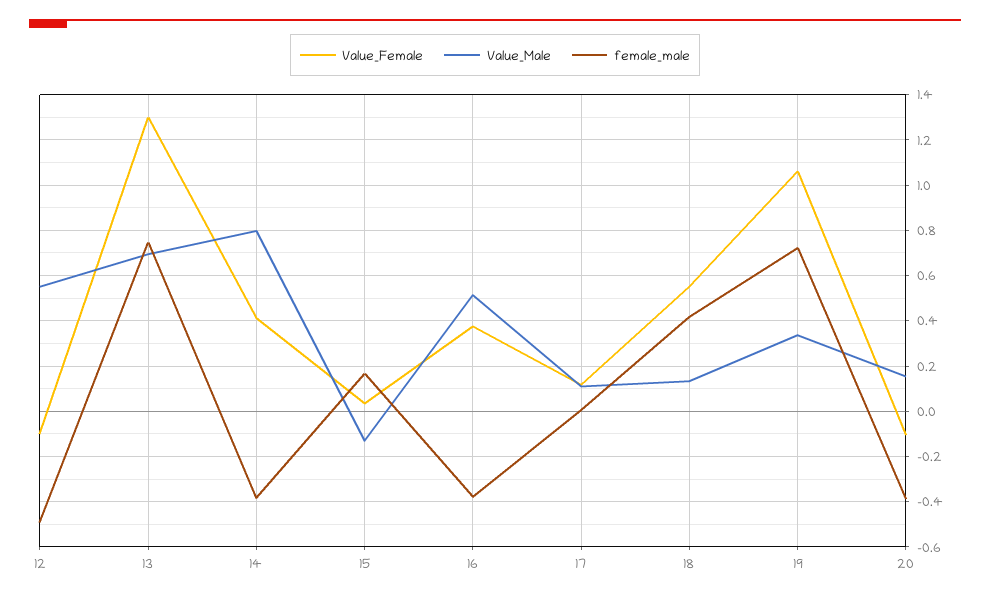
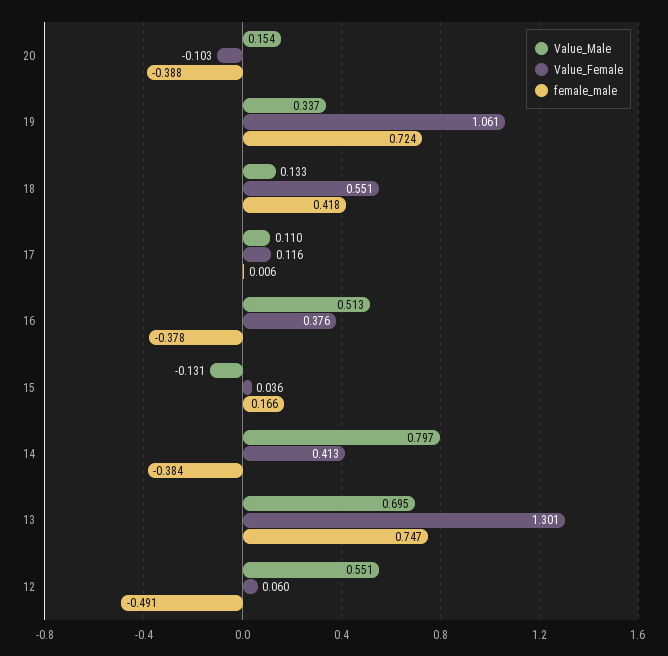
Value_Female, 12: -0.1 -> 0.06

